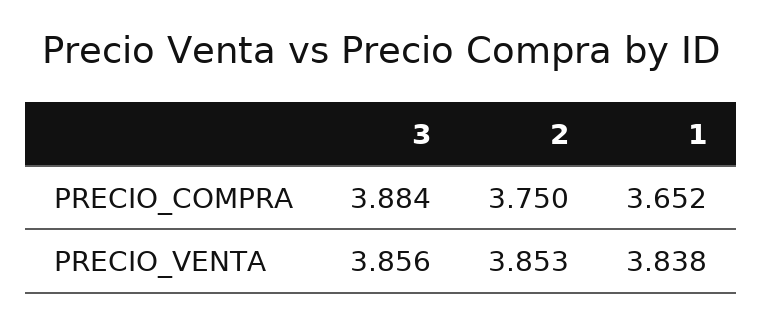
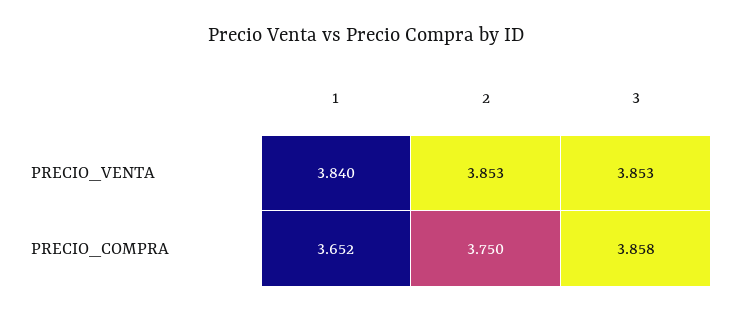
3, PRECIO_COMPRA: 3.884 -> 3.858
3, PRECIO_VENTA: 3.856 -> 3.853
1, PRECIO_VENTA: 3.838 -> 3.84

